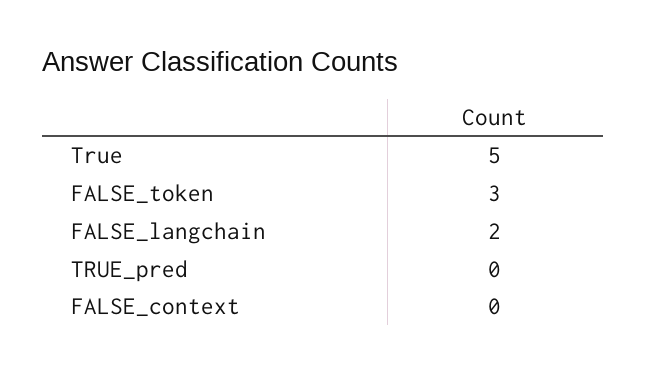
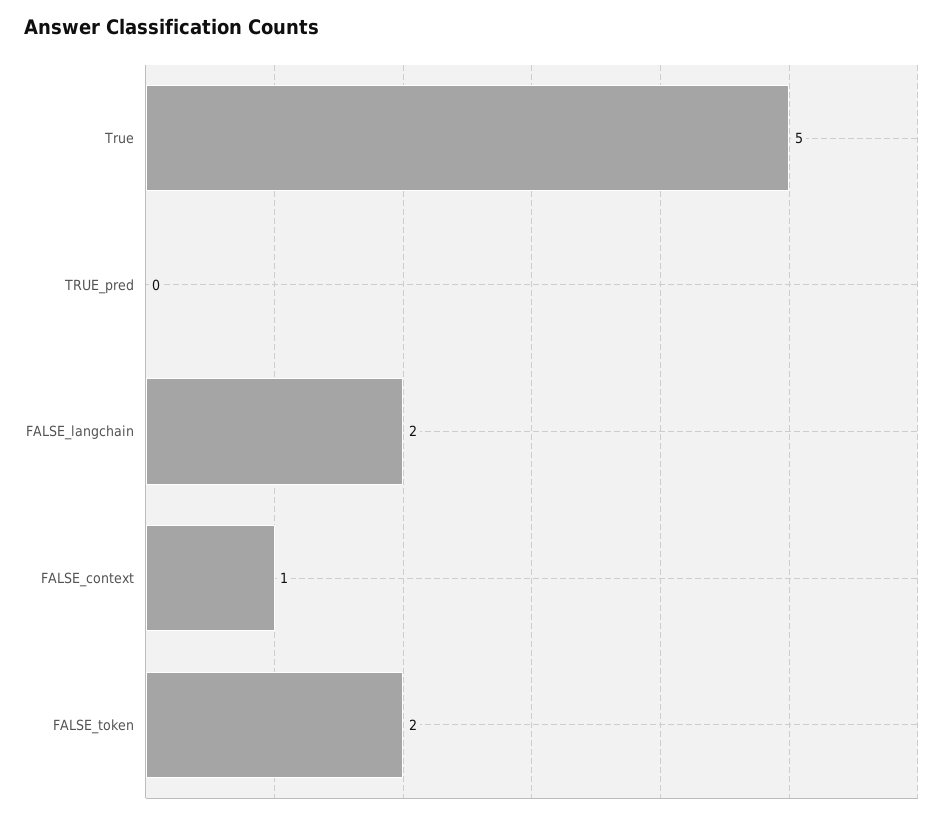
FALSE_token: 3 -> 2
FALSE_context: 0 -> 1

